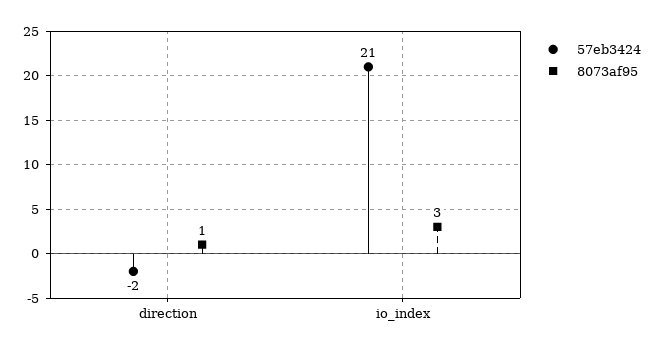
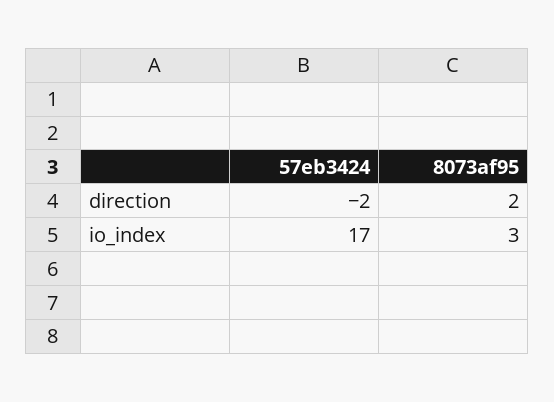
8073af95, direction: 1 -> 2
57eb3424, io_index: 21 -> 17

